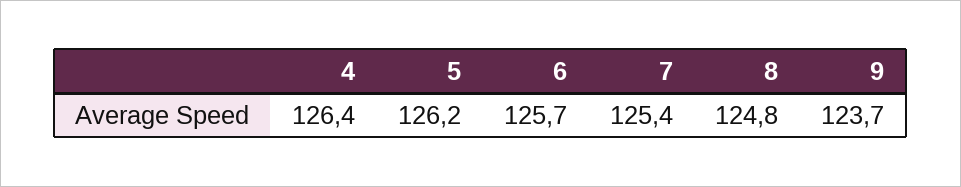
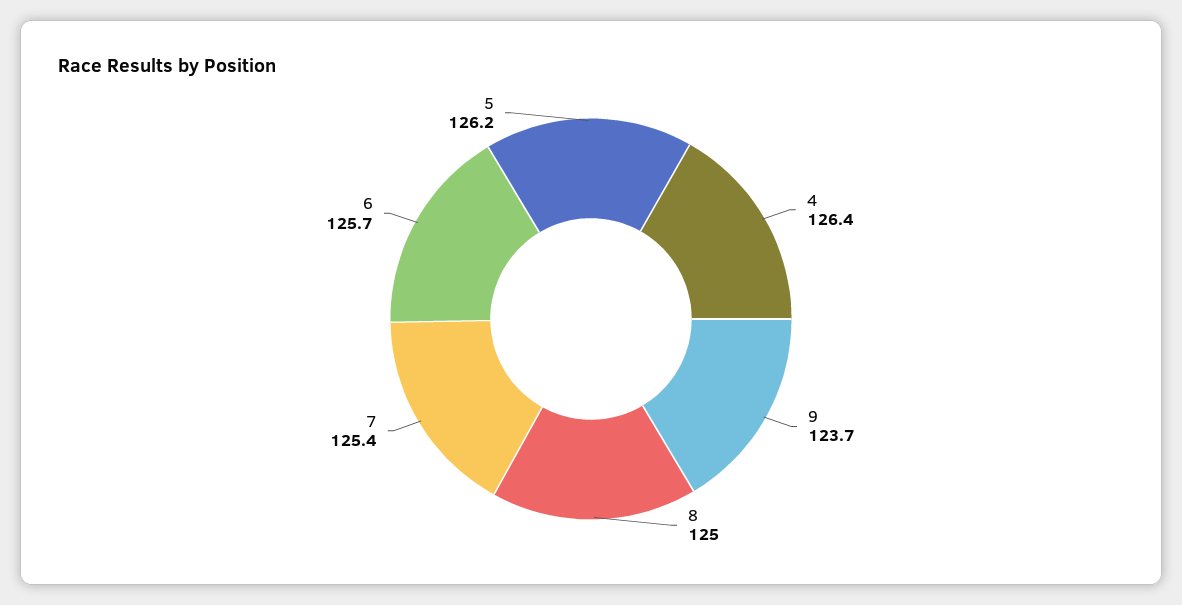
8: 124.8 -> 125

